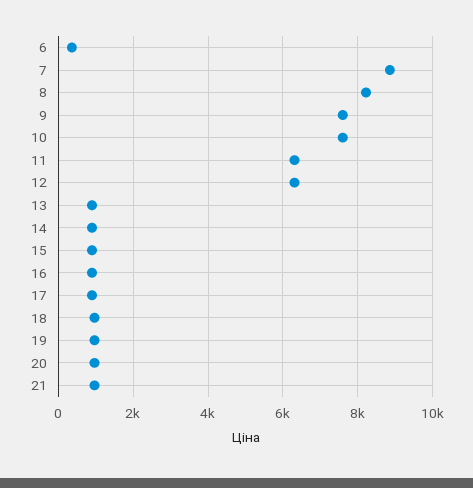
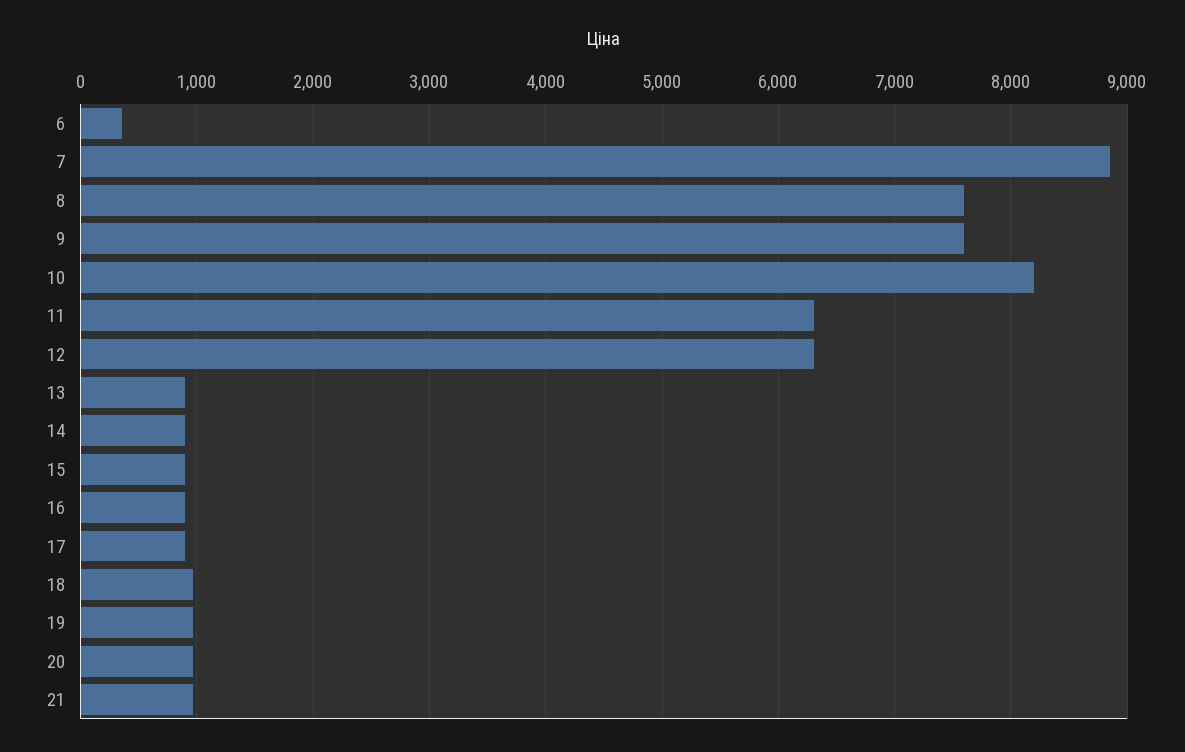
8: 8200 -> 7600
10: 7600 -> 8200

